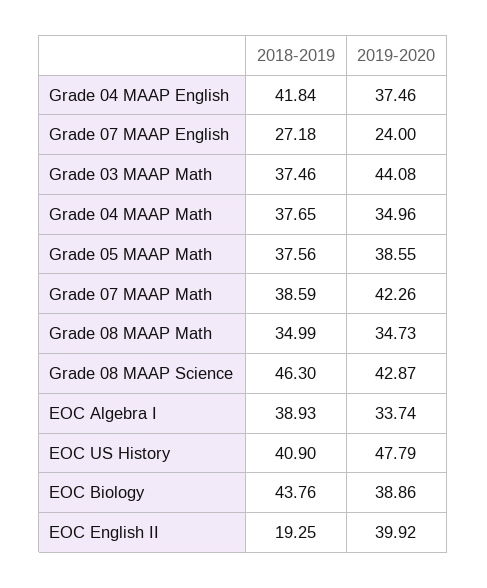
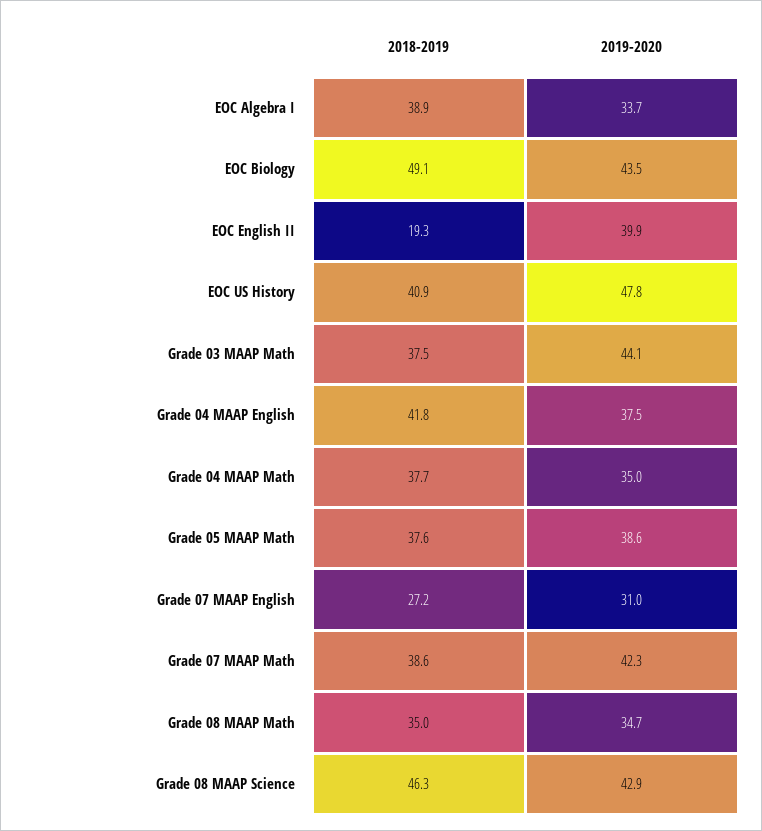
2019-2020, Grade 07 MAAP English: 24 -> 31
2018-2019, EOC Biology: 43.76 -> 49.1
2019-2020, EOC Biology: 38.86 -> 43.5

